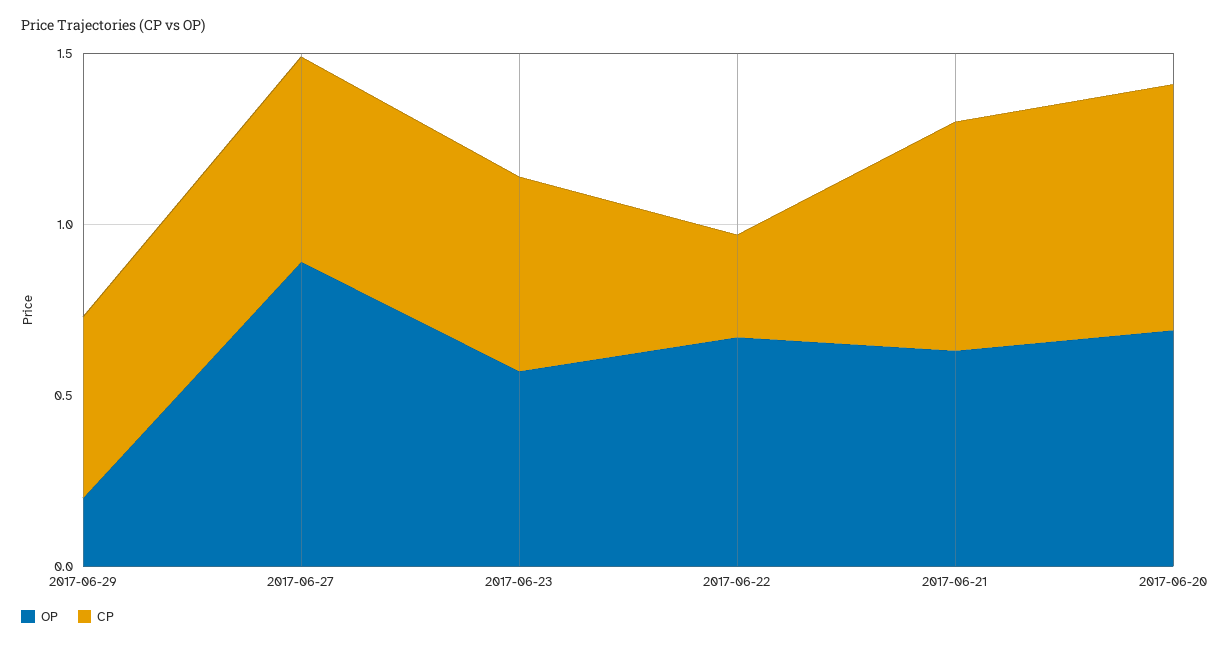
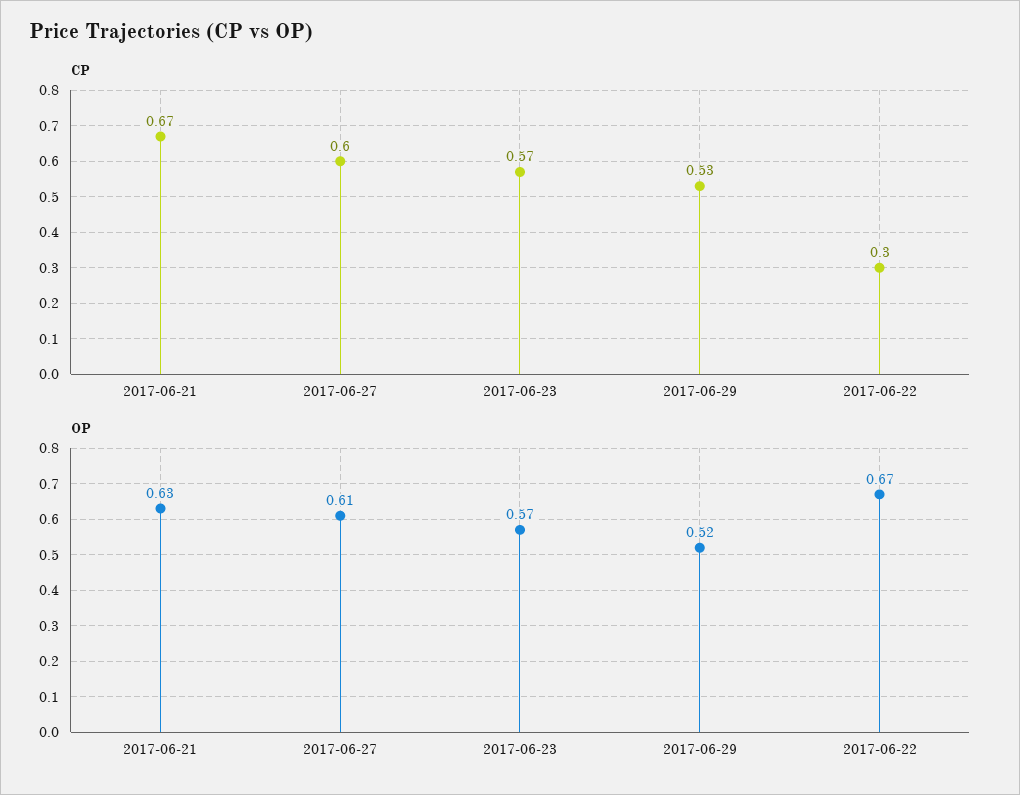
OP, 2017-06-29: 0.2 -> 0.52
OP, 2017-06-27: 0.9 -> 0.61
OP, 2017-06-20: 0.7 -> none
CP, 2017-06-20: 0.7 -> none

